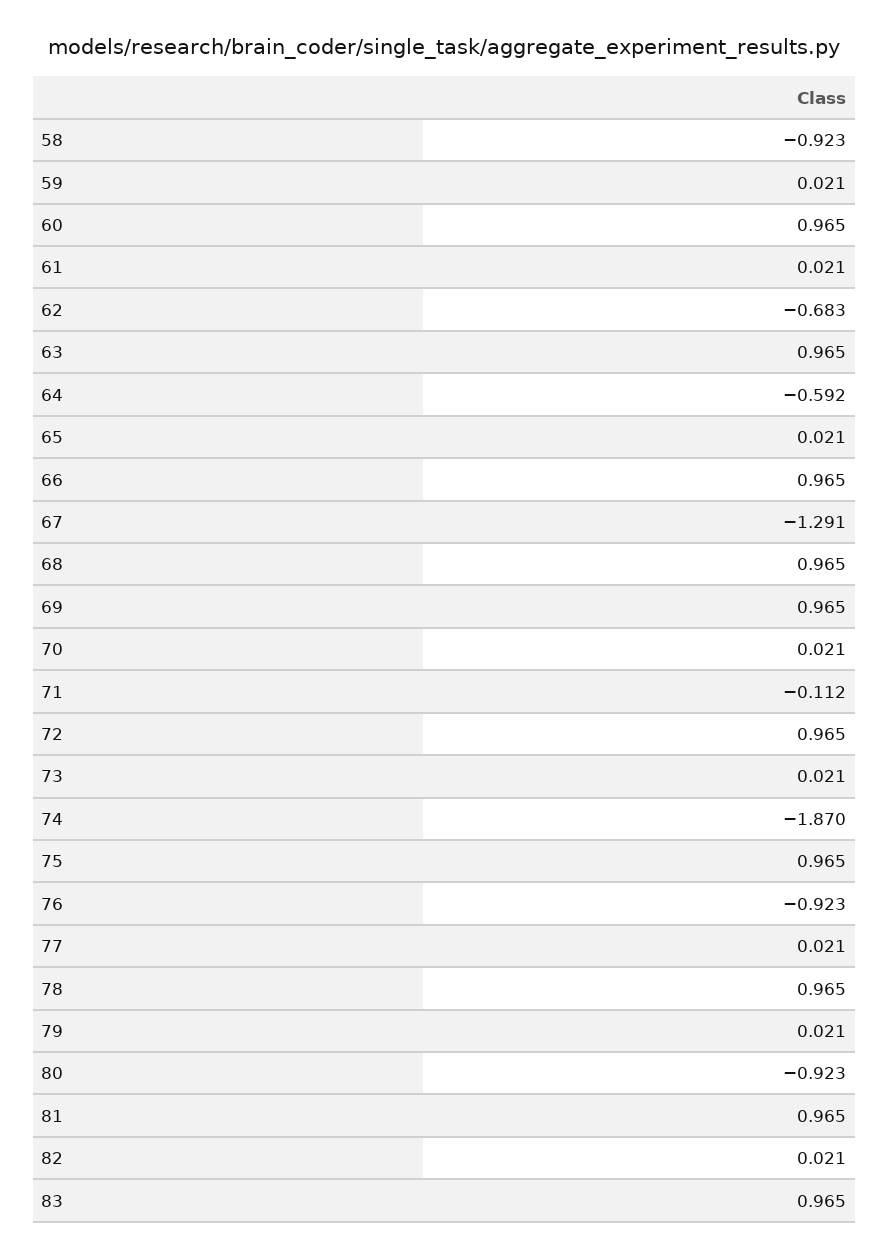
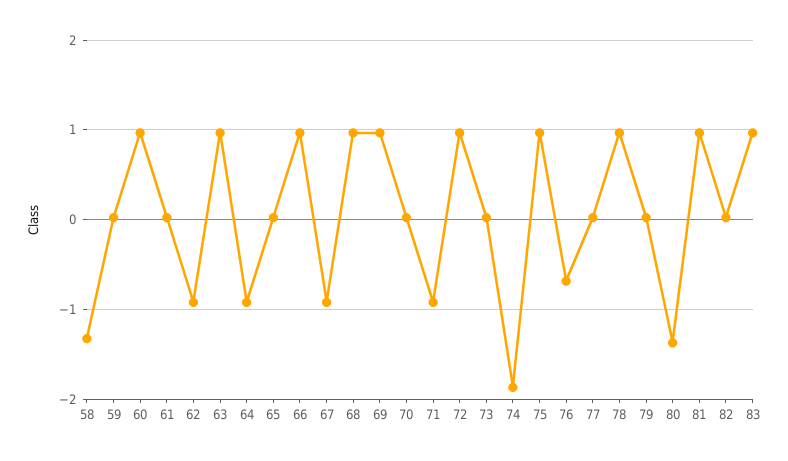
58: -0.923 -> -1.3
62: -0.683 -> -0.9
64: -0.592 -> -0.9
67: -1.291 -> -0.9
71: -0.112 -> -0.9
76: -0.923 -> -0.7
80: -0.923 -> -1.4

